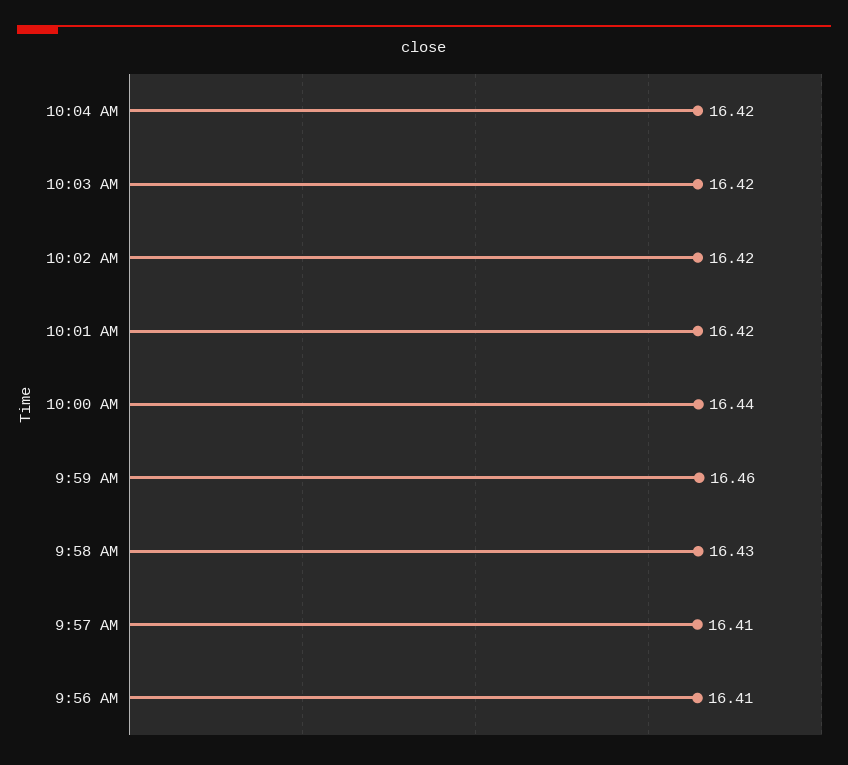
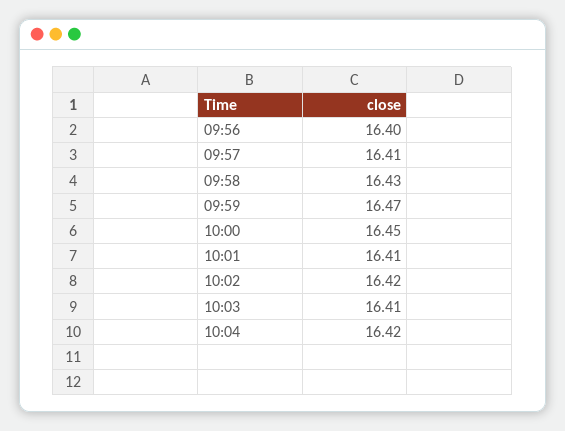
10:03 AM: 16.42 -> 16.41
10:01 AM: 16.42 -> 16.41
10:00 AM: 16.44 -> 16.45
9:59 AM: 16.46 -> 16.47
9:56 AM: 16.41 -> 16.4

